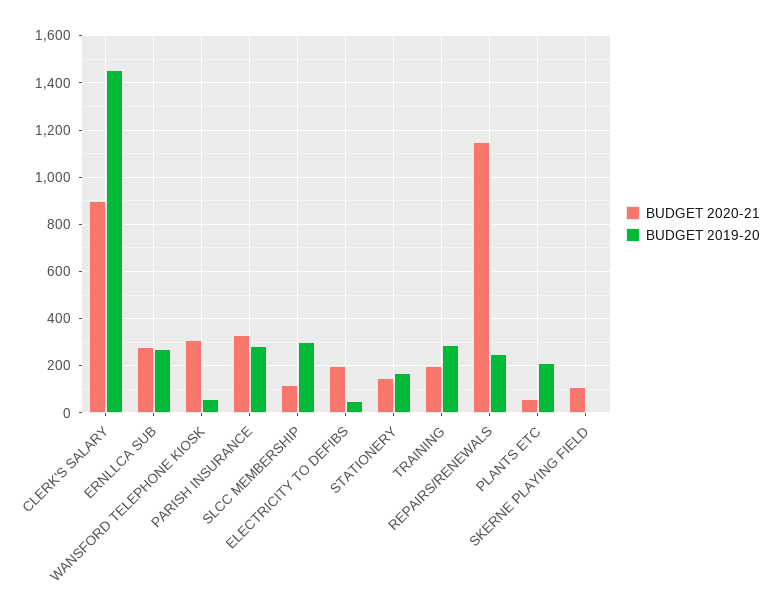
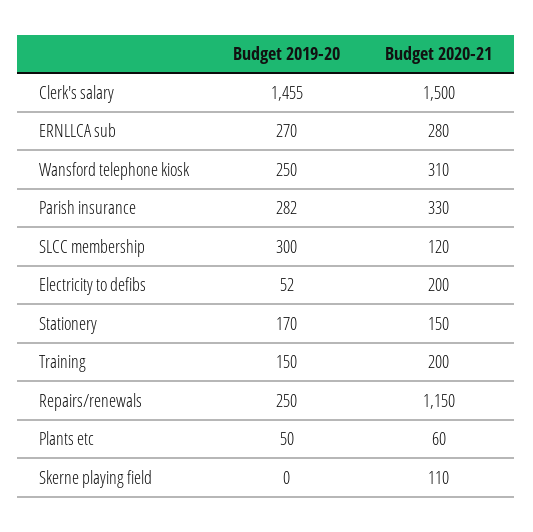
BUDGET 2020-21, CLERK'S SALARY: 900 -> 1500
BUDGET 2019-20, WANSFORD TELEPHONE KIOSK: 50 -> 250
BUDGET 2019-20, TRAINING: 300 -> 150
BUDGET 2019-20, PLANTS ETC: 200 -> 50

